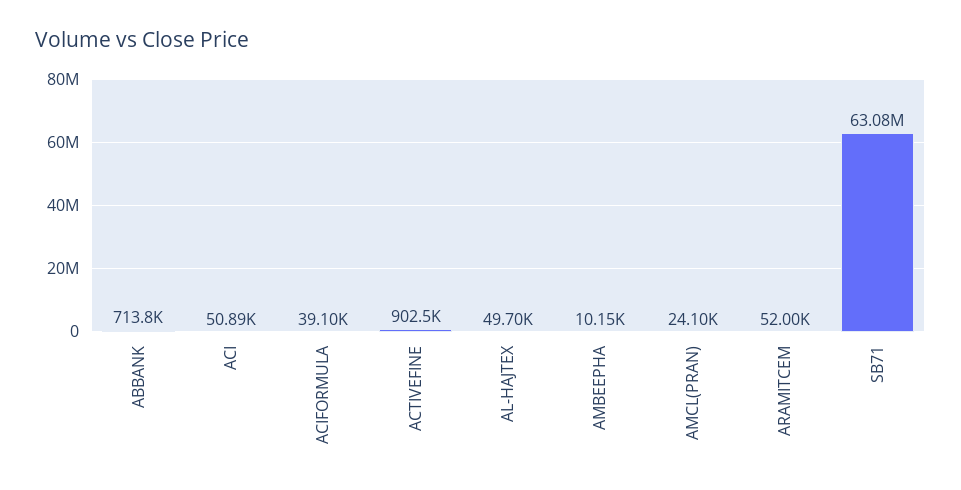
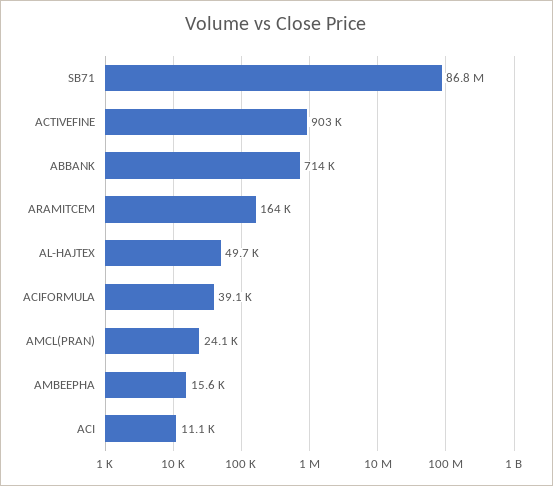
ACI: 50890 -> 11100
AMBEEPHA: 10150 -> 15600
ARAMITCEM: 52000 -> 164000
SB71: 63080000 -> 86800000

